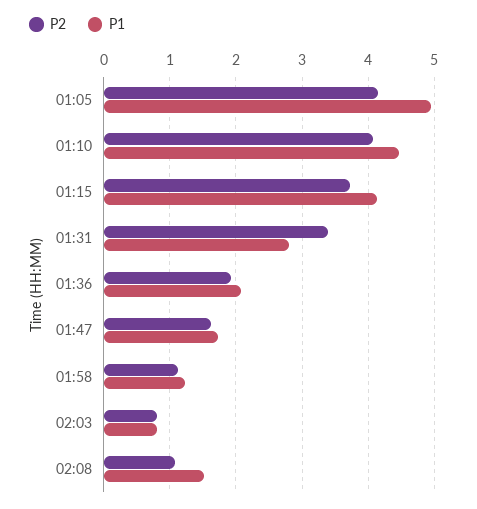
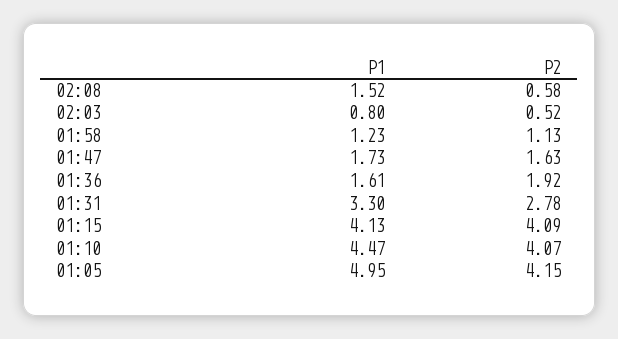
P2, 01:15: 3.7 -> 4.09
P2, 01:31: 3.4 -> 2.78
P1, 01:31: 2.8 -> 3.3
P1, 01:36: 2.1 -> 1.61
P2, 02:03: 0.8 -> 0.52
P2, 02:08: 1.1 -> 0.58

